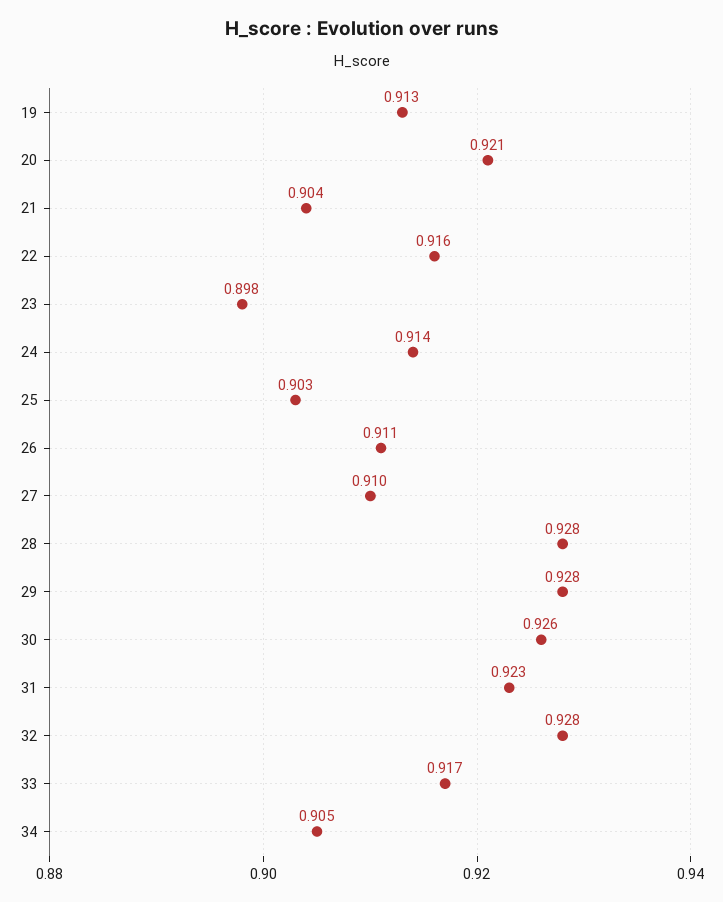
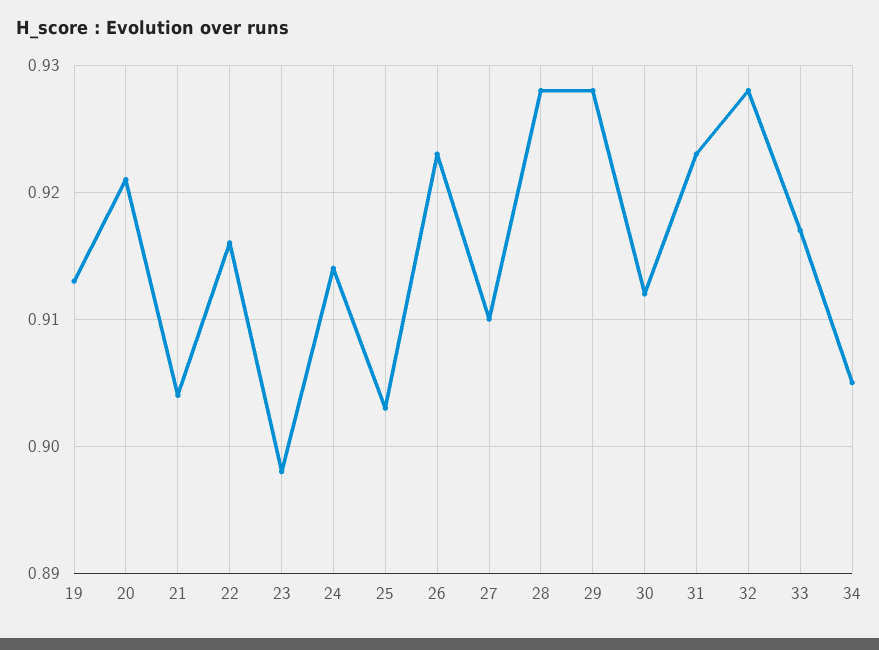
26: 0.911 -> 0.923
30: 0.926 -> 0.912

